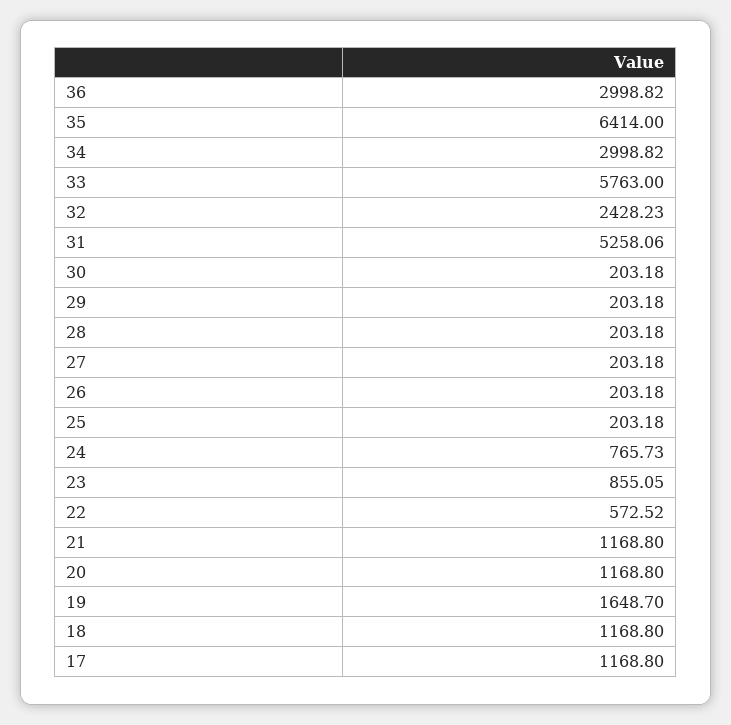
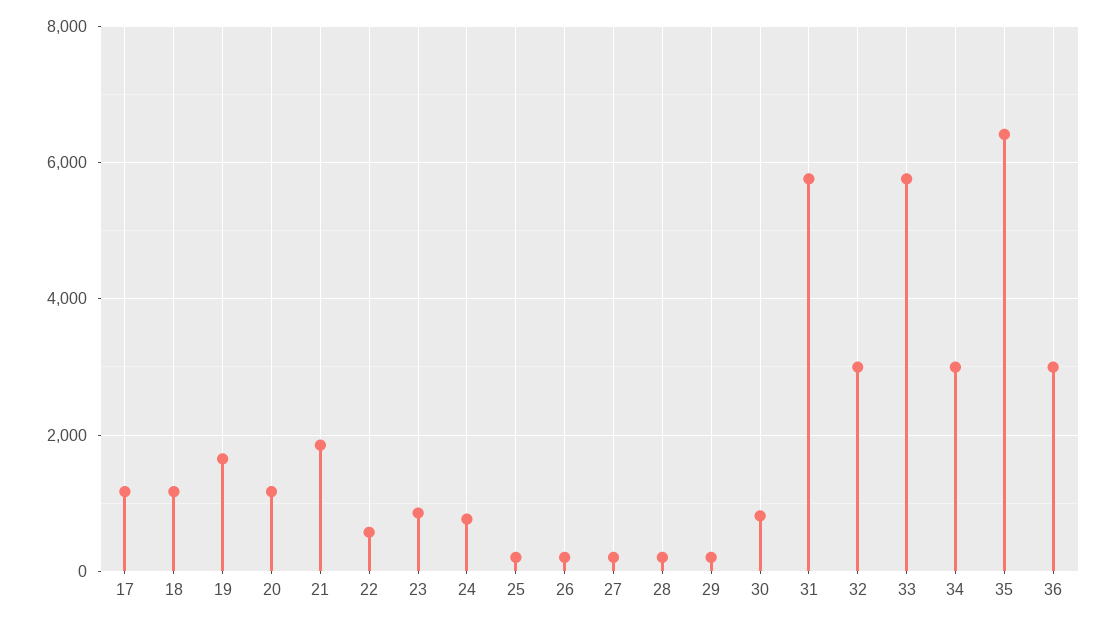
32: 2428.23 -> 3000
31: 5258.06 -> 5800
30: 203.18 -> 800
21: 1168.8 -> 1800

